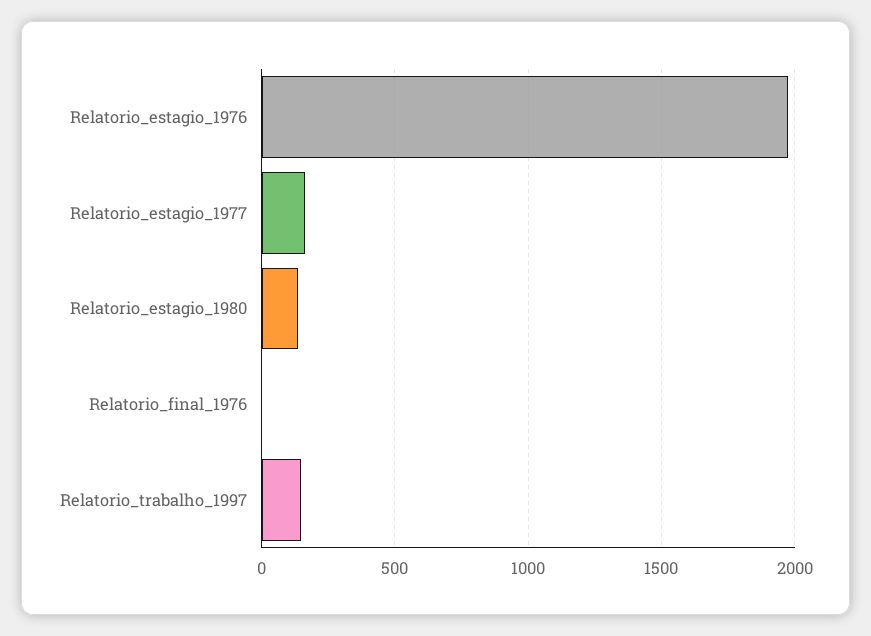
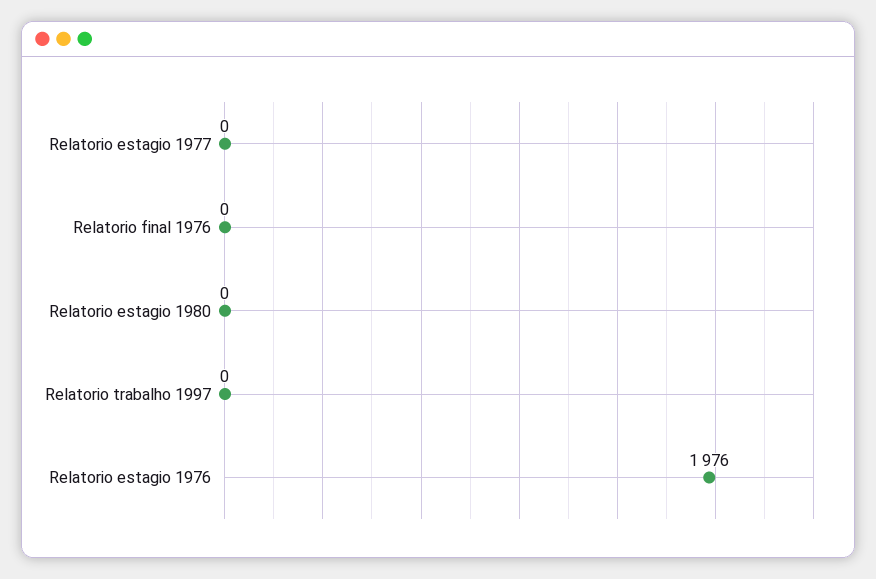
Relatorio_estagio_1977: 150 -> 0
Relatorio_estagio_1980: 150 -> 0
Relatorio_trabalho_1997: 150 -> 0

